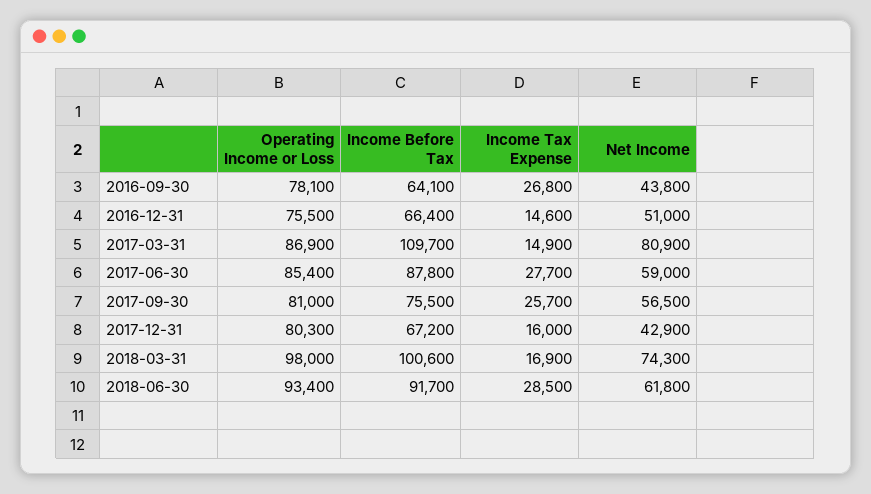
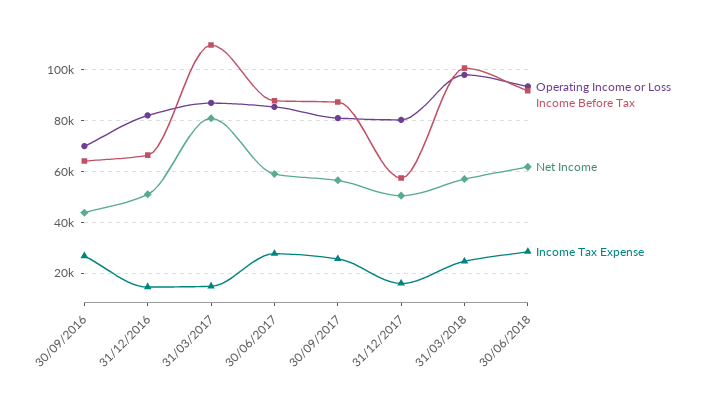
Operating Income or Loss, 2016-09-30: 78100 -> 70000
Operating Income or Loss, 2016-12-31: 75500 -> 82500
Income Before Tax, 2017-09-30: 75500 -> 87500
Income Before Tax, 2017-12-31: 67200 -> 57500
Net Income, 2017-12-31: 42900 -> 50000
Income Tax Expense, 2018-03-31: 16900 -> 25000
Net Income, 2018-03-31: 74300 -> 57500

